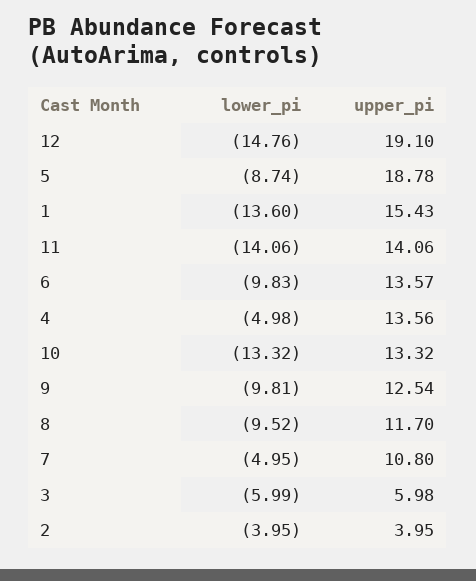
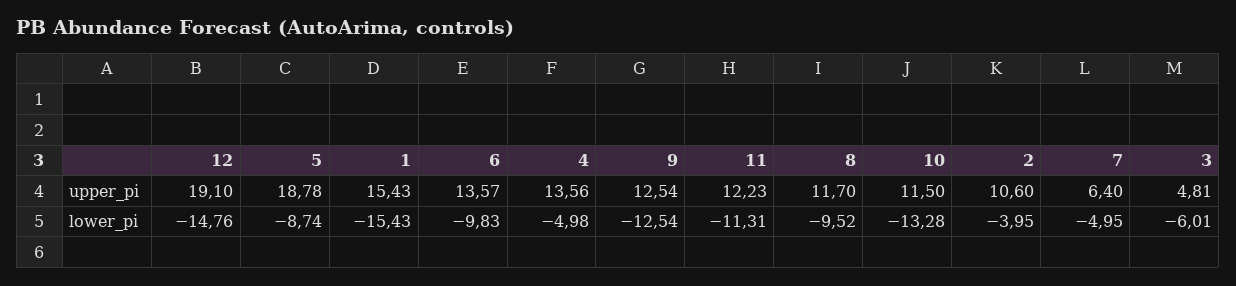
lower_pi, 1: -13.6 -> -15.43
lower_pi, 11: -14.06 -> -11.31
upper_pi, 11: 14.06 -> 12.23
lower_pi, 10: -13.32 -> -13.28
upper_pi, 10: 13.32 -> 11.5
lower_pi, 9: -9.81 -> -12.54
upper_pi, 7: 10.8 -> 6.4
lower_pi, 3: -5.99 -> -6.01
upper_pi, 3: 5.98 -> 4.81
upper_pi, 2: 3.95 -> 10.6

